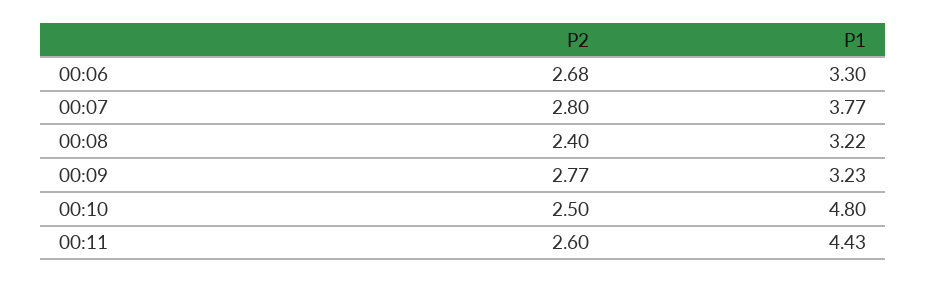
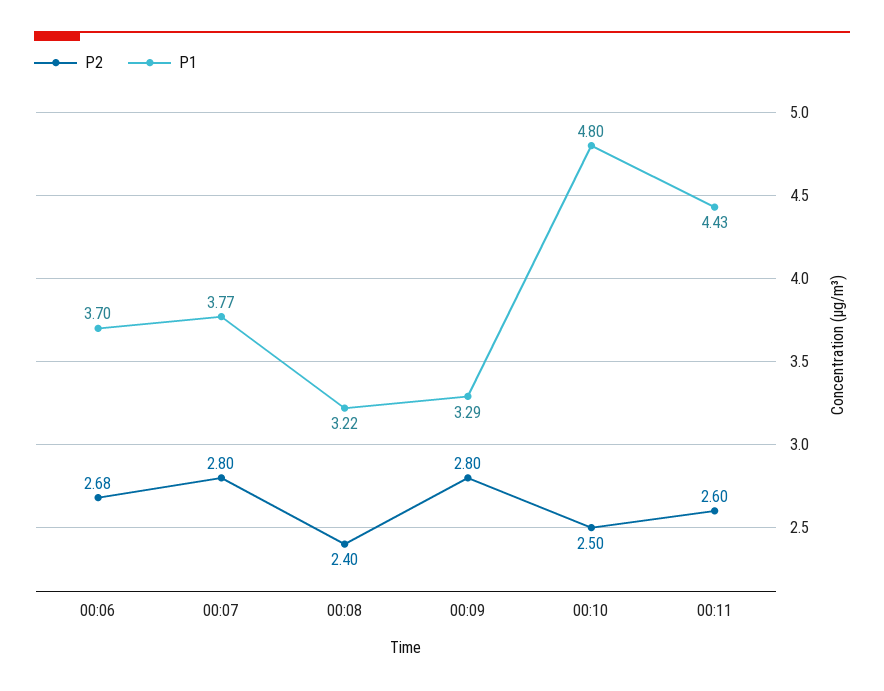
P1, 00:06: 3.3 -> 3.7
P2, 00:09: 2.77 -> 2.8
P1, 00:09: 3.23 -> 3.29

